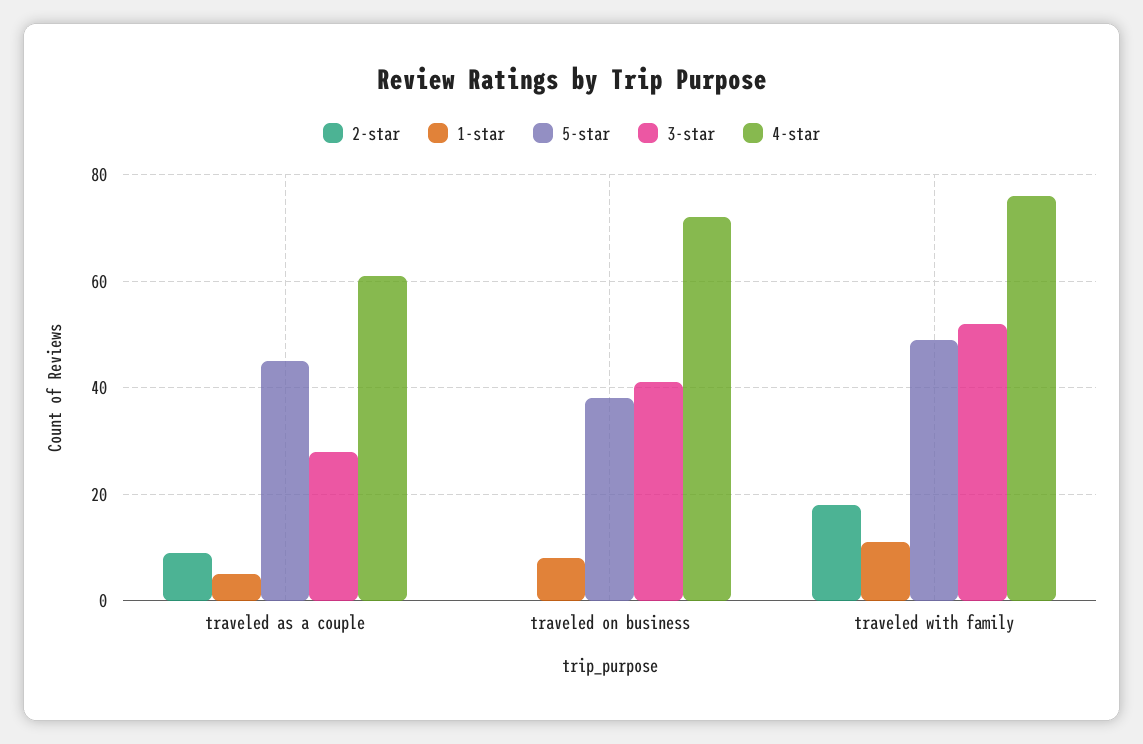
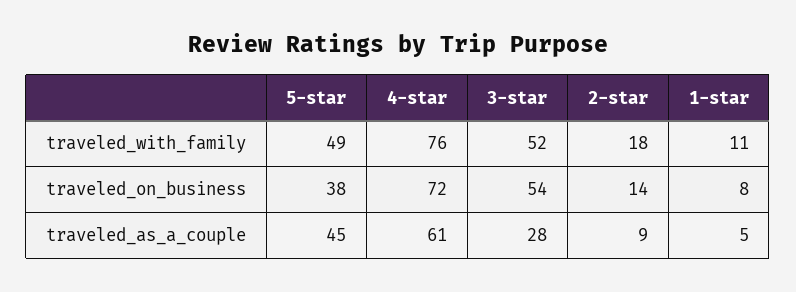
2-star, traveled on business: 0 -> 14
3-star, traveled on business: 40 -> 54

